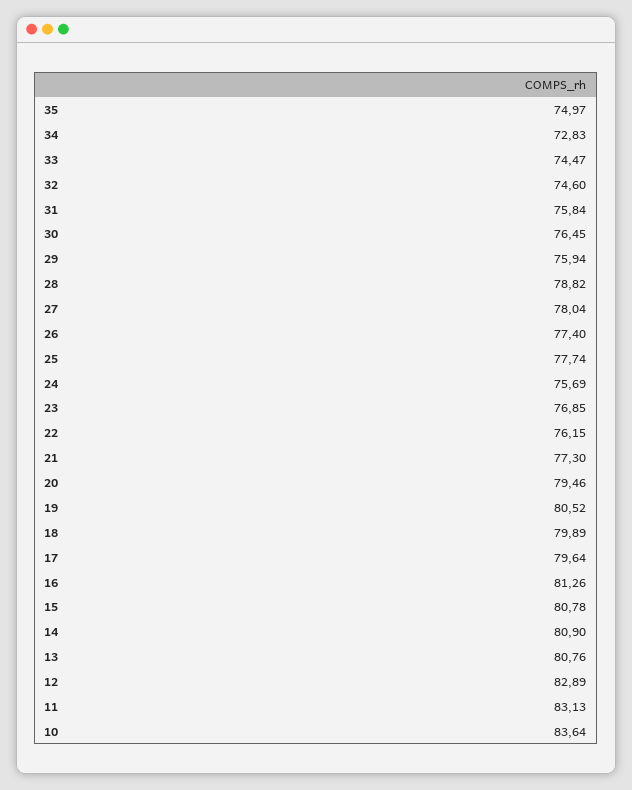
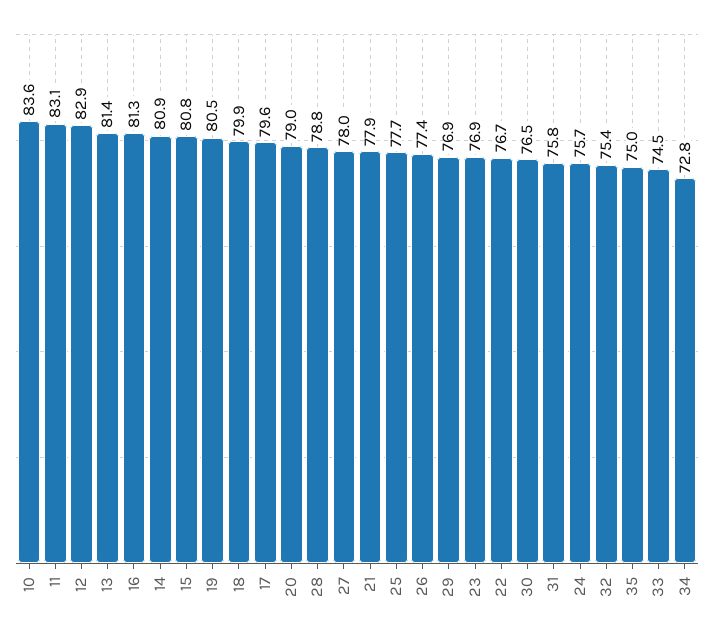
32: 74.6 -> 75.4
29: 75.94 -> 76.9
22: 76.15 -> 76.7
21: 77.3 -> 77.9
20: 79.46 -> 79
13: 80.76 -> 81.4

